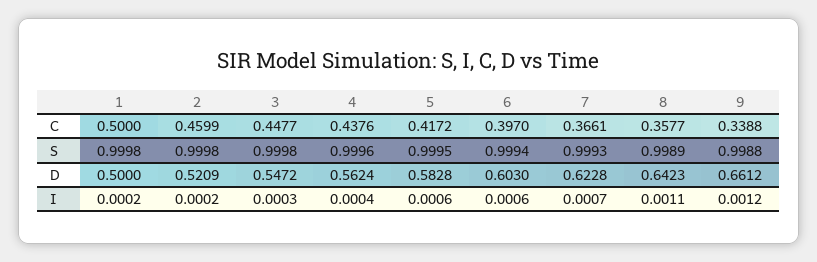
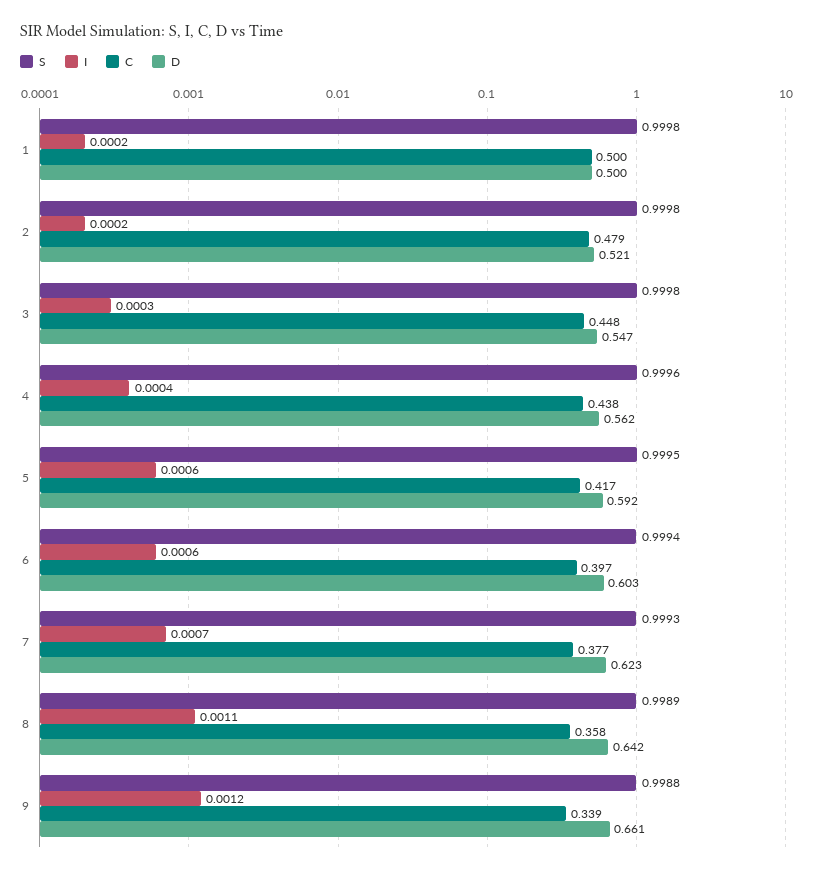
C, 2: 0.4599 -> 0.479
C, 7: 0.3661 -> 0.377
D, 5: 0.5828 -> 0.592

